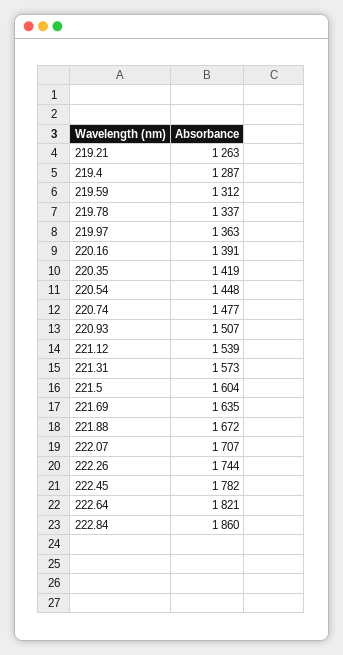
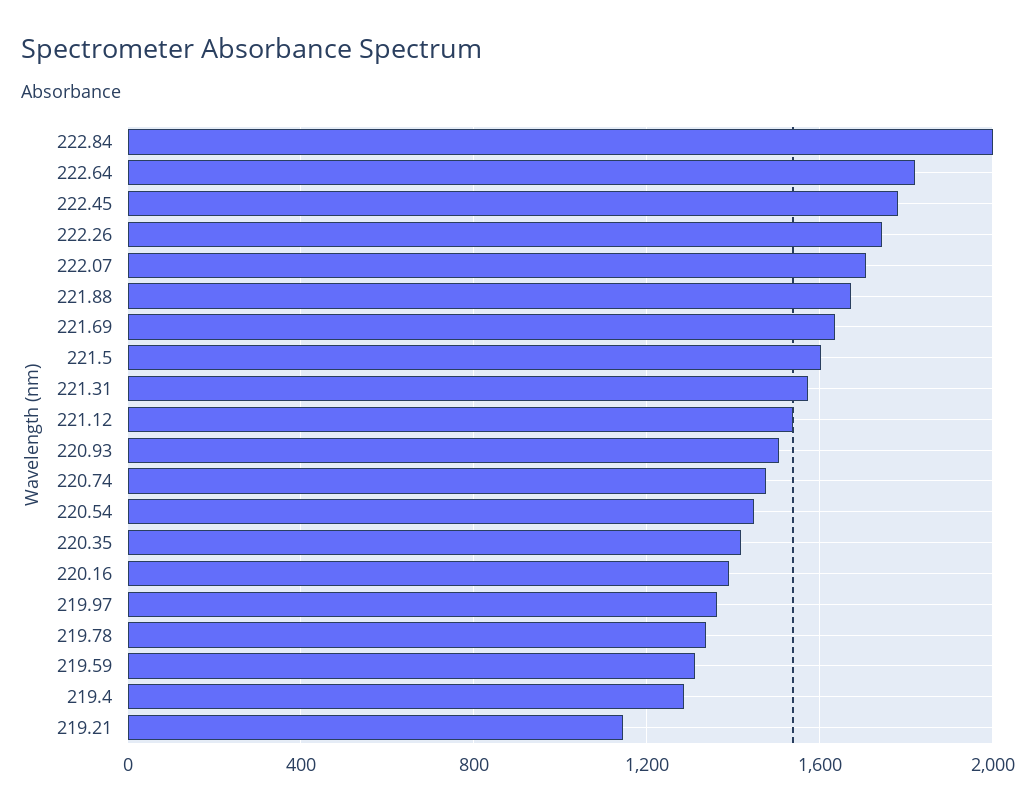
219.21: 1263 -> 1150
222.84: 1860 -> 2000

